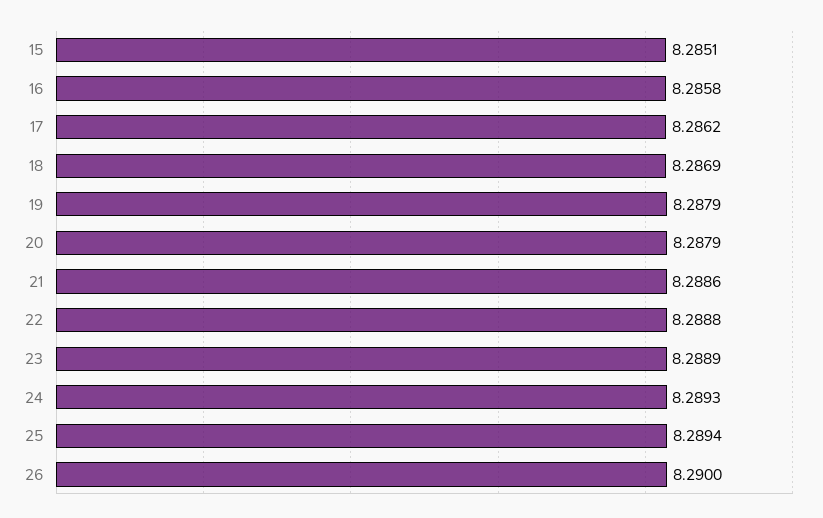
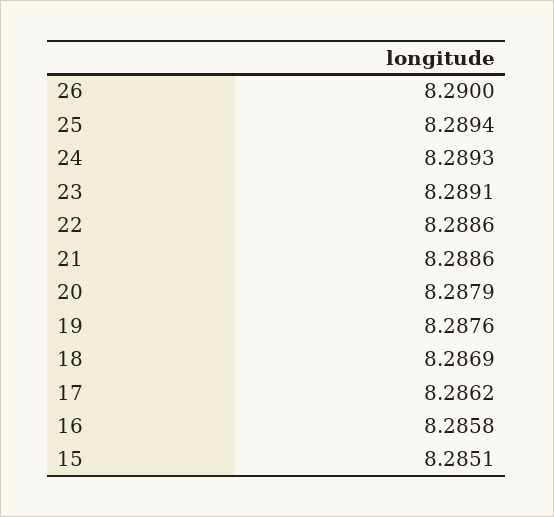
19: 8.2879 -> 8.2876
22: 8.2888 -> 8.2886
23: 8.2889 -> 8.2891

